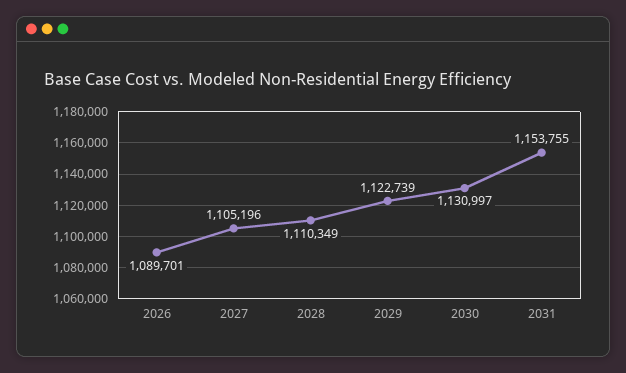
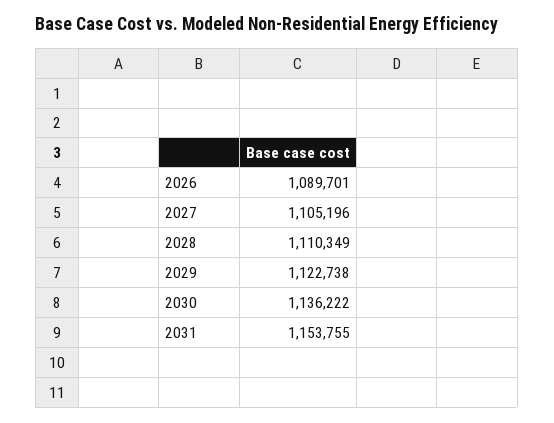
2029: 1122739 -> 1122738
2030: 1130997 -> 1136222

